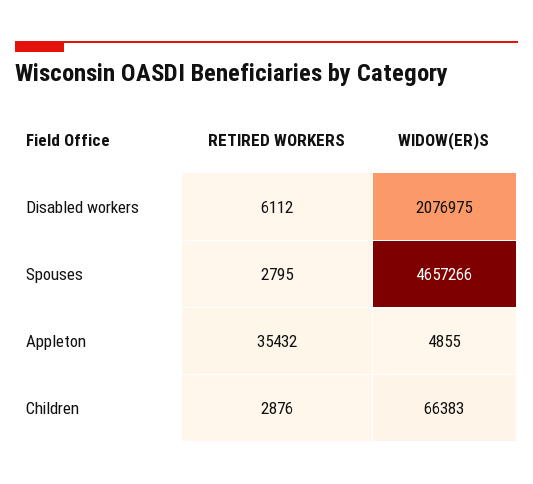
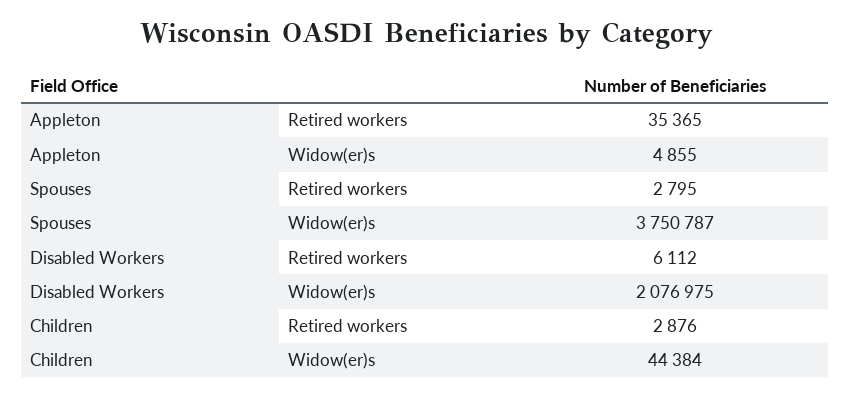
WIDOW(ER)S, Spouses: 4657266 -> 3750787
RETIRED WORKERS, Appleton: 35432 -> 35365
WIDOW(ER)S, Children: 66383 -> 44384

